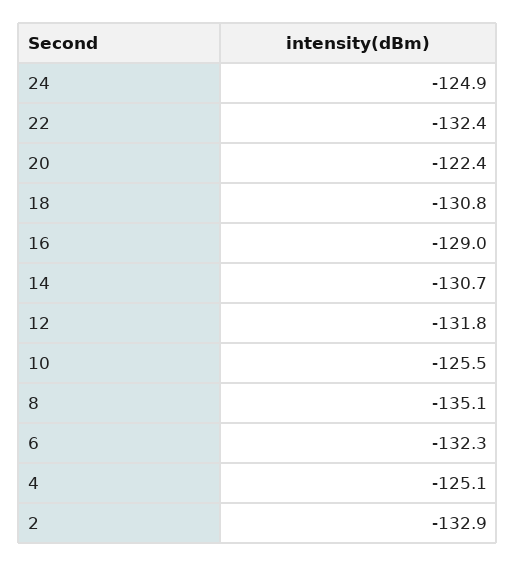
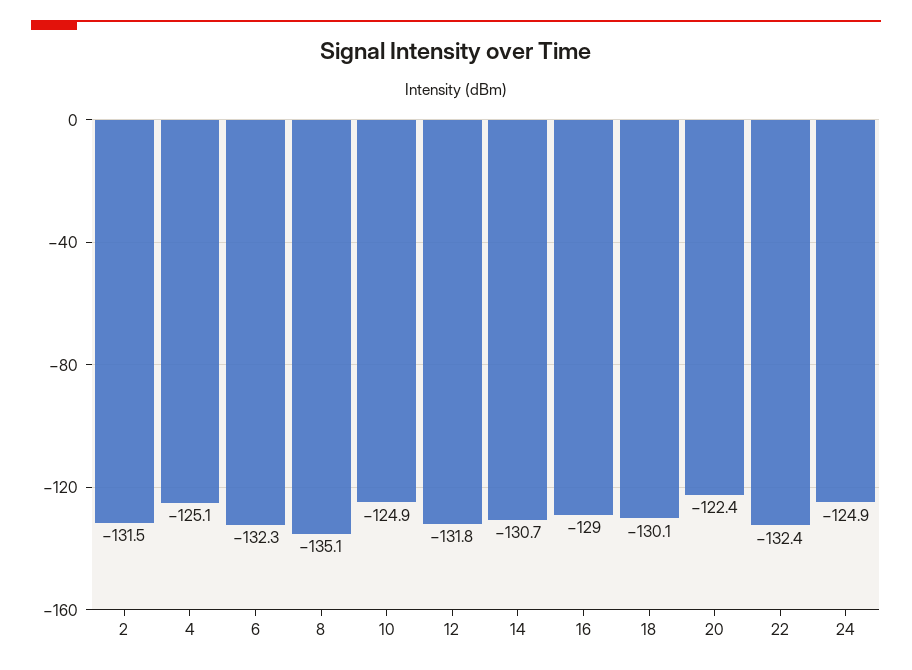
18: -130.8 -> -130.1
10: -125.5 -> -124.9
2: -132.9 -> -131.5

